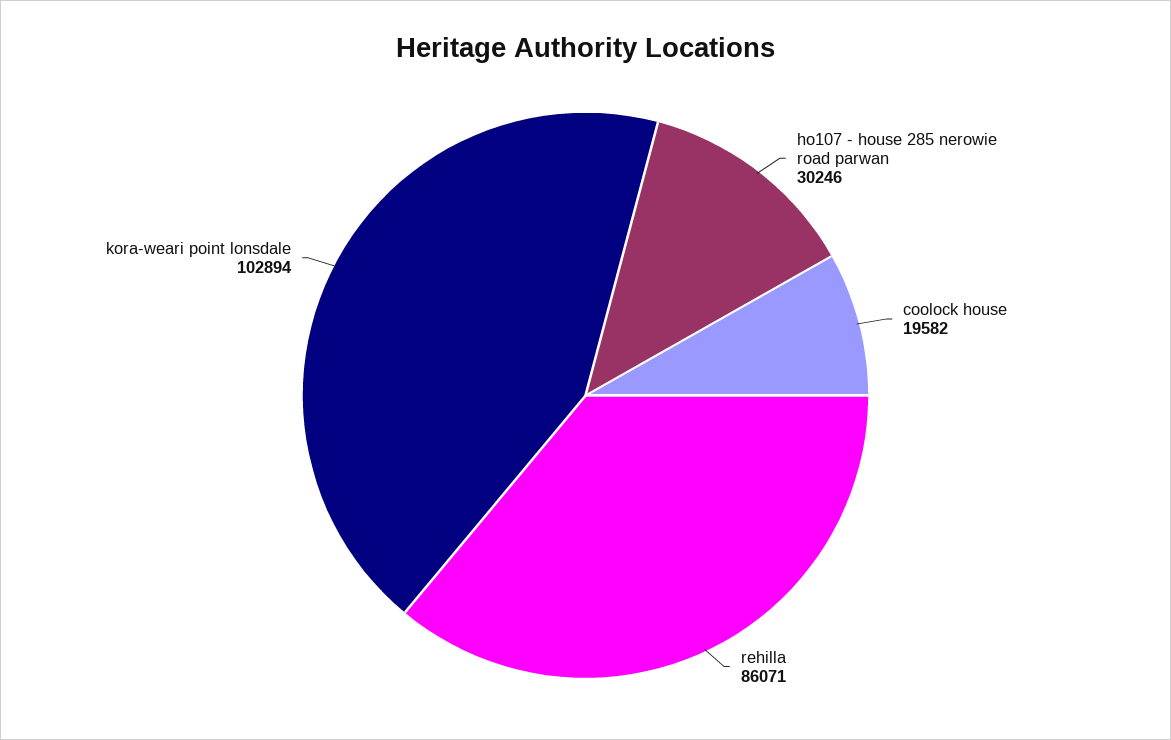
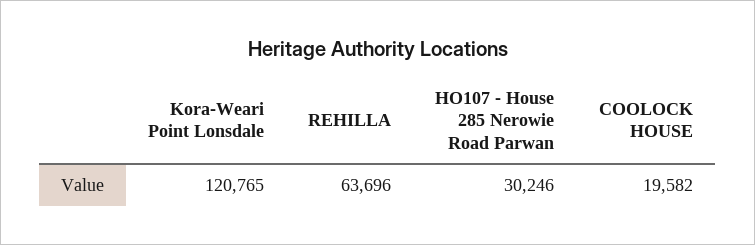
rehilla: 86071 -> 63696
kora-weari point lonsdale: 102894 -> 120765

